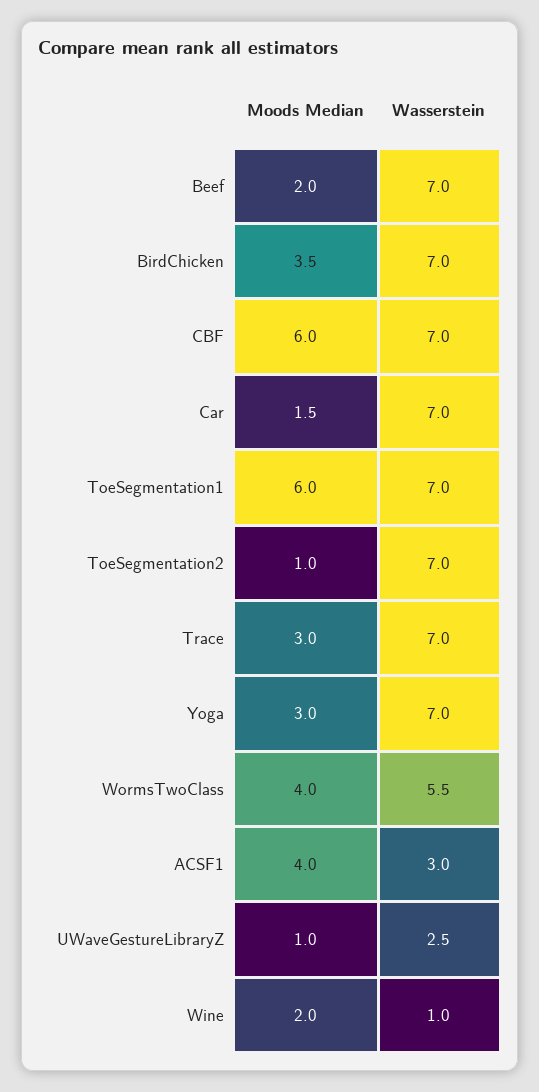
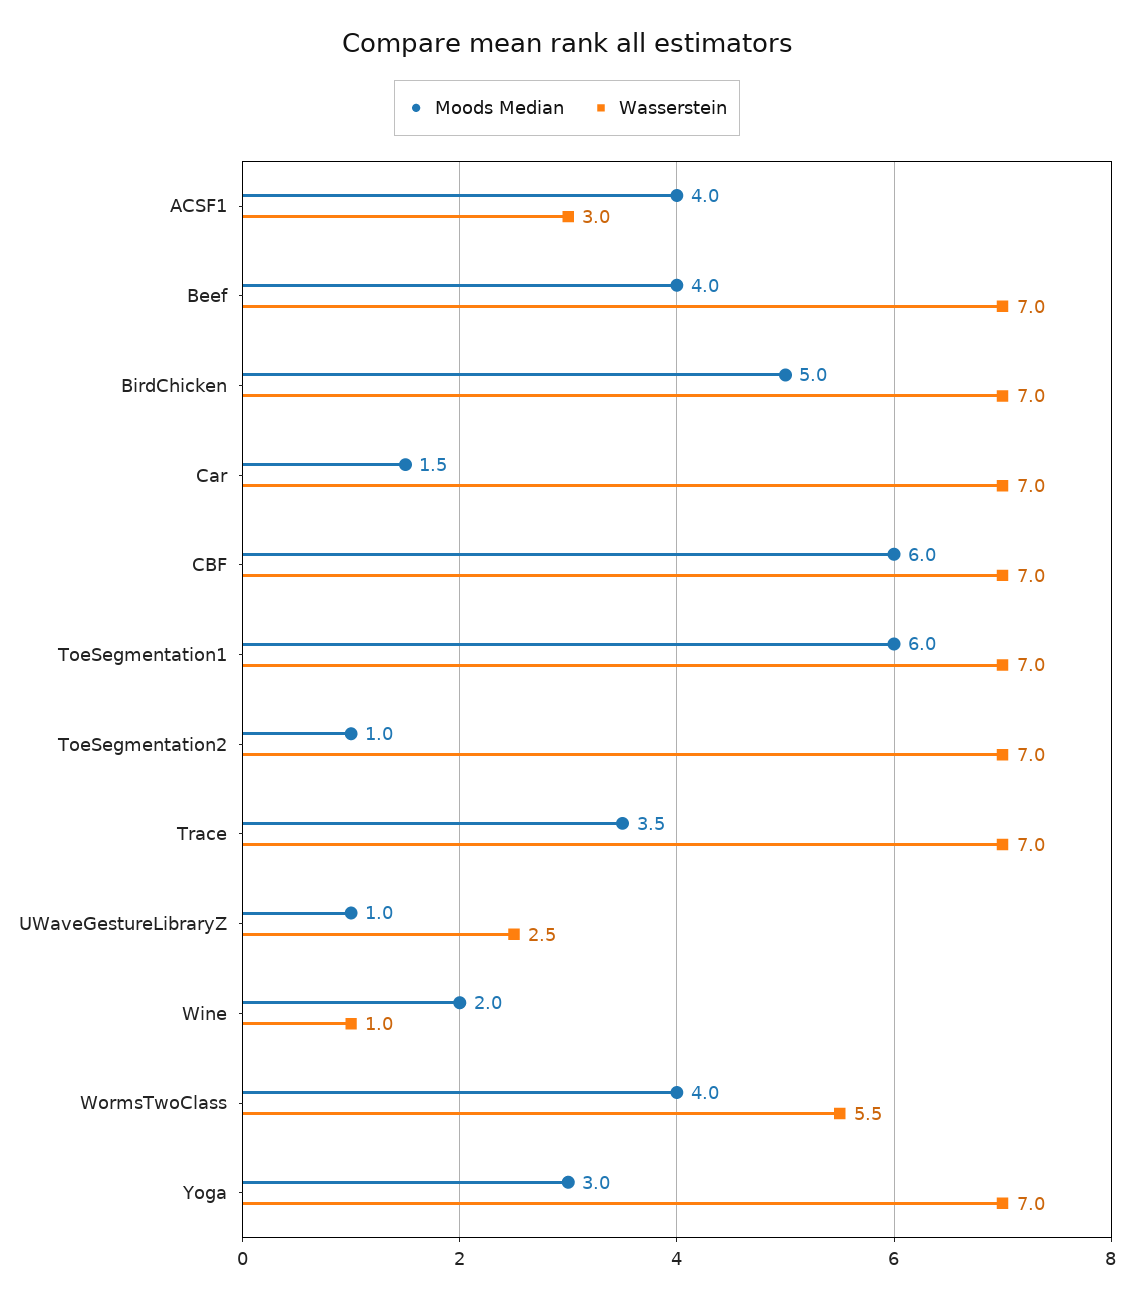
Moods Median, Beef: 2 -> 4
Moods Median, BirdChicken: 3.5 -> 5
Moods Median, Trace: 3 -> 3.5

